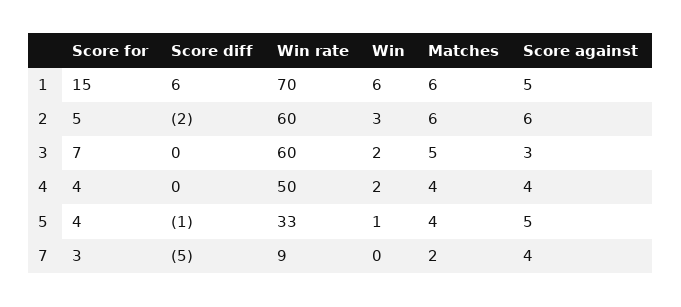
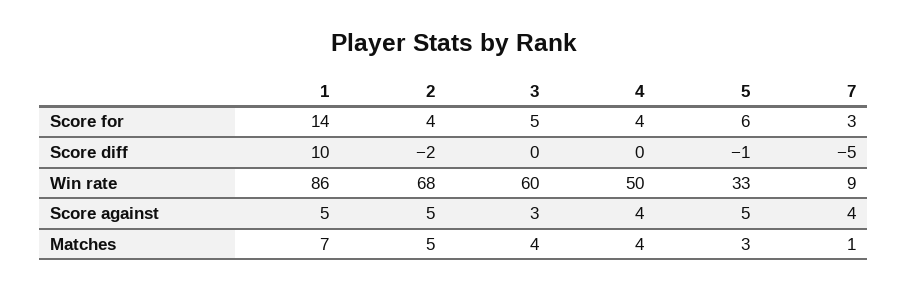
Score for, 1: 15 -> 14
Score diff, 1: 6 -> 10
Win rate, 1: 70 -> 86
Win, 1: 6 -> none
Matches, 1: 6 -> 7
Score for, 2: 5 -> 4
Win rate, 2: 60 -> 68
Win, 2: 3 -> none
Matches, 2: 6 -> 5
Score against, 2: 6 -> 5
Score for, 3: 7 -> 5
Win, 3: 2 -> none
Matches, 3: 5 -> 4
Win, 4: 2 -> none
Score for, 5: 4 -> 6
Win, 5: 1 -> none
Matches, 5: 4 -> 3
Win, 7: 0 -> none
Matches, 7: 2 -> 1

